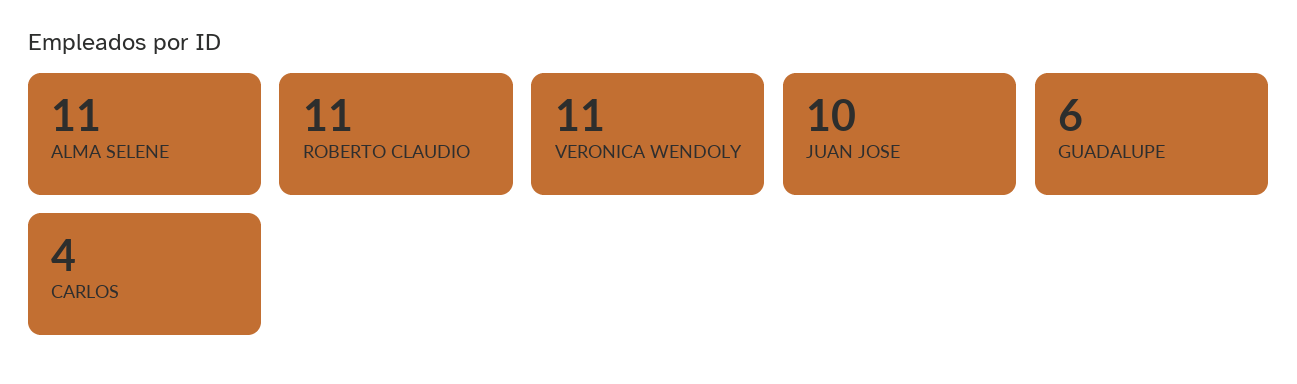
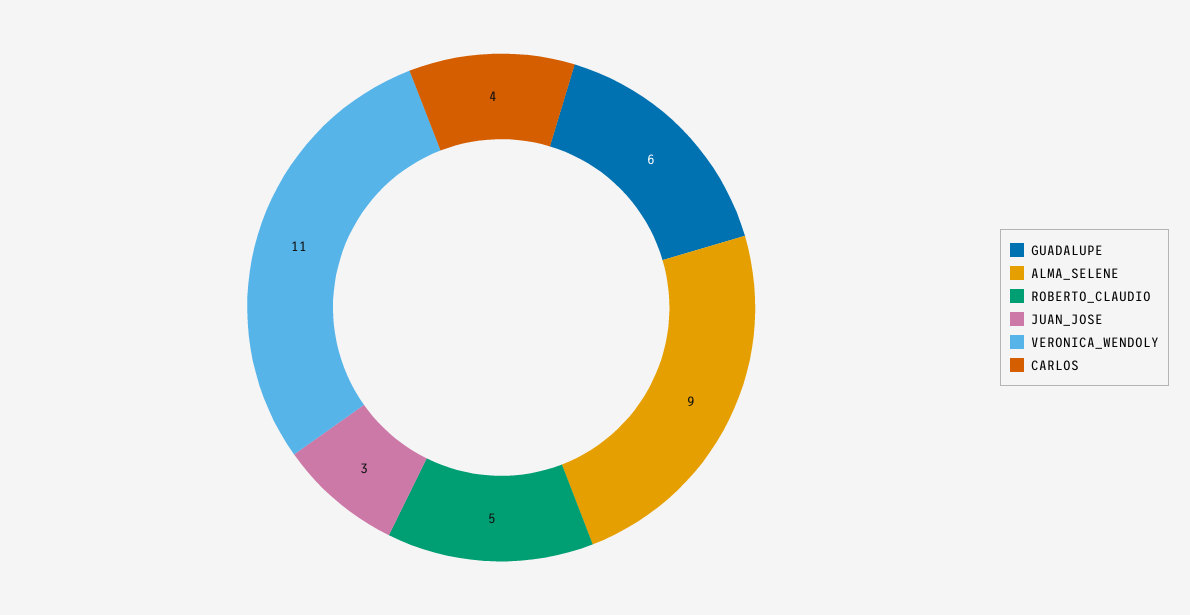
ALMA SELENE: 11 -> 9
ROBERTO CLAUDIO: 11 -> 5
JUAN JOSE: 10 -> 3

